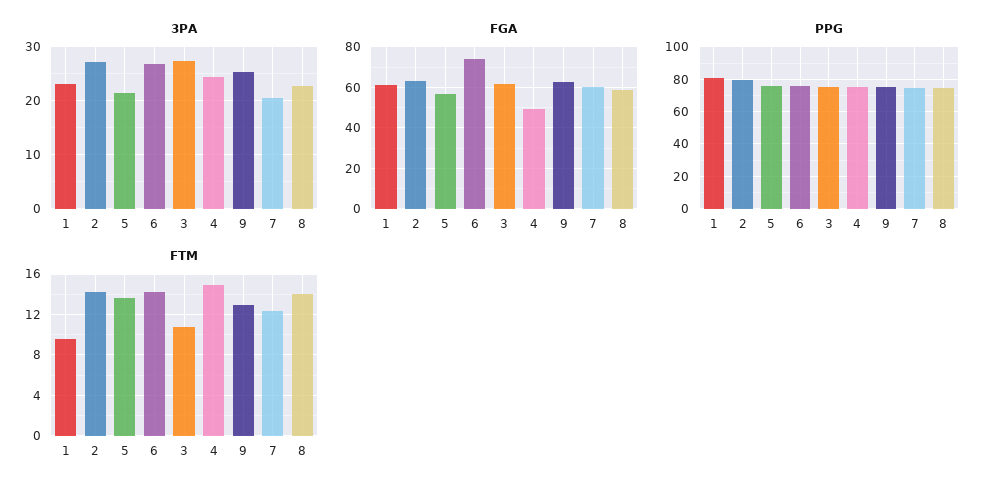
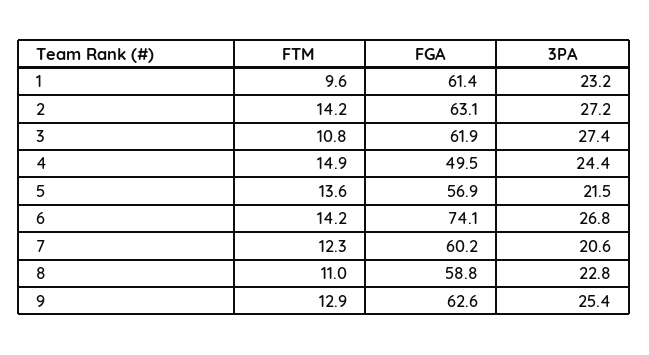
PPG, 1: 80 -> none
PPG, 2: 80 -> none
PPG, 5: 75 -> none
PPG, 6: 75 -> none
PPG, 3: 75 -> none
PPG, 4: 75 -> none
PPG, 9: 75 -> none
PPG, 7: 75 -> none
PPG, 8: 75 -> none
FTM, 8: 14 -> 11

